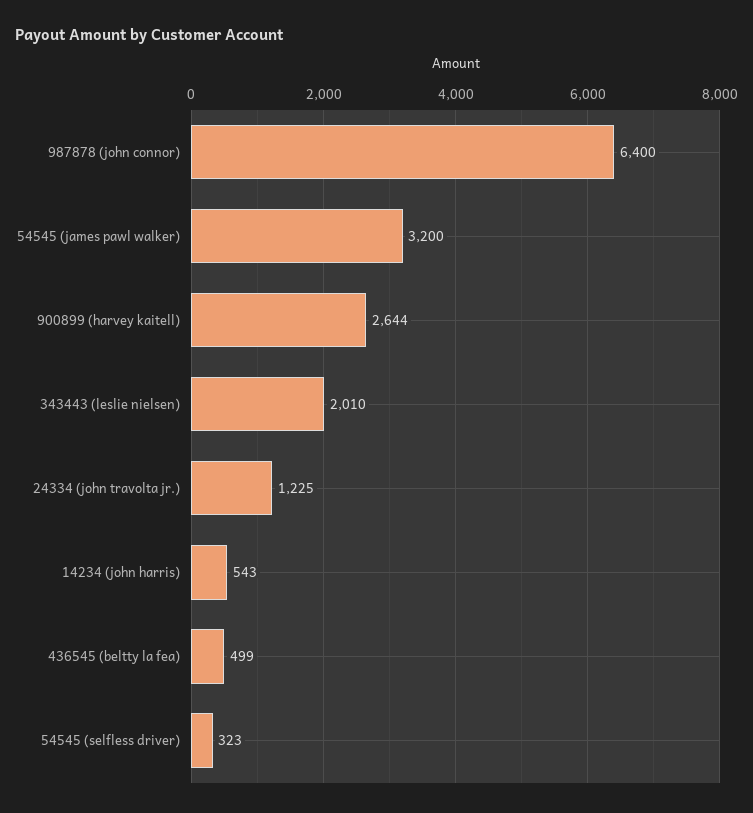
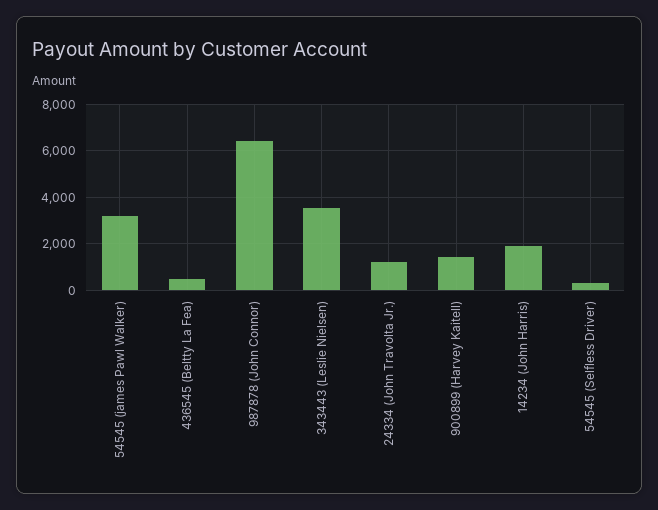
900899 (harvey kaitell): 2644 -> 1500
343443 (leslie nielsen): 2010 -> 3500
14234 (john harris): 543 -> 2000

